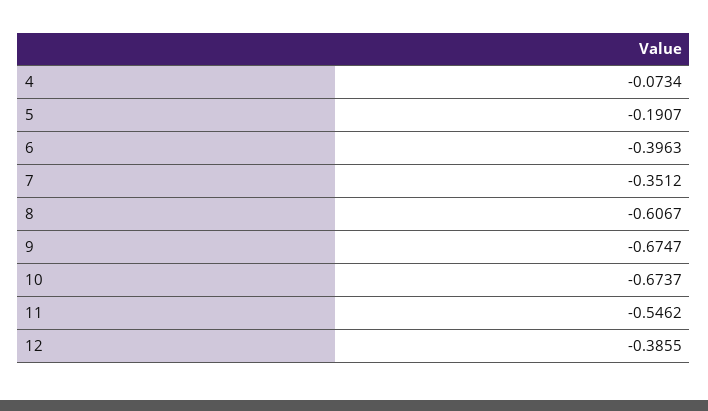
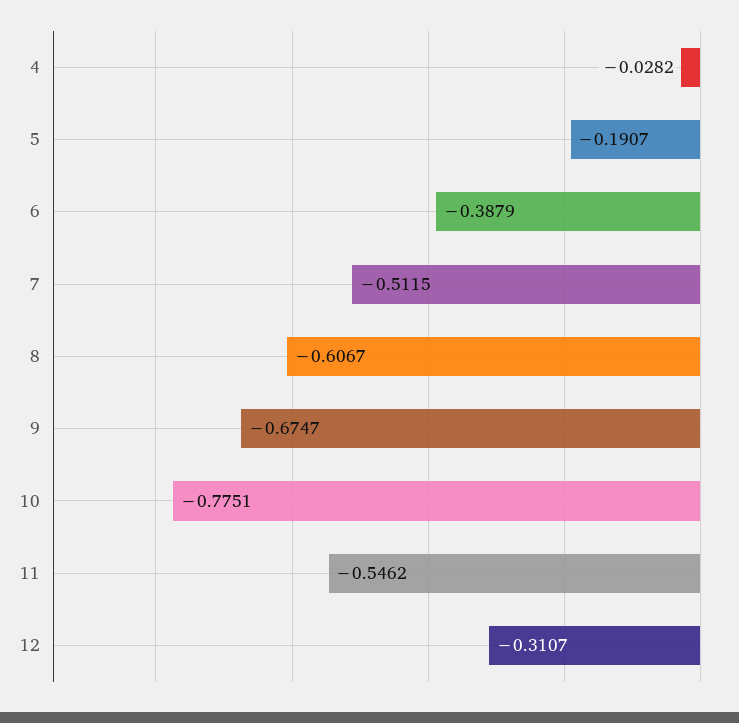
4: -0.0734 -> -0.0282
6: -0.3963 -> -0.3879
7: -0.3512 -> -0.5115
10: -0.6737 -> -0.7751
12: -0.3855 -> -0.3107

